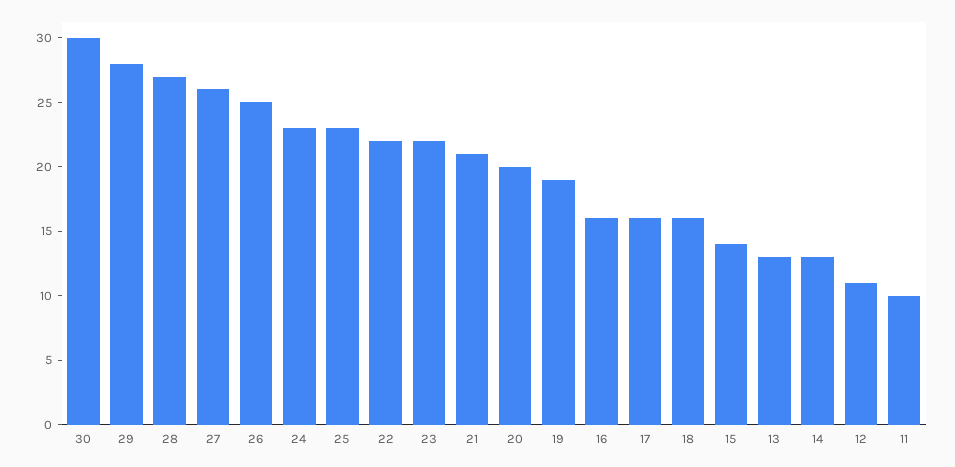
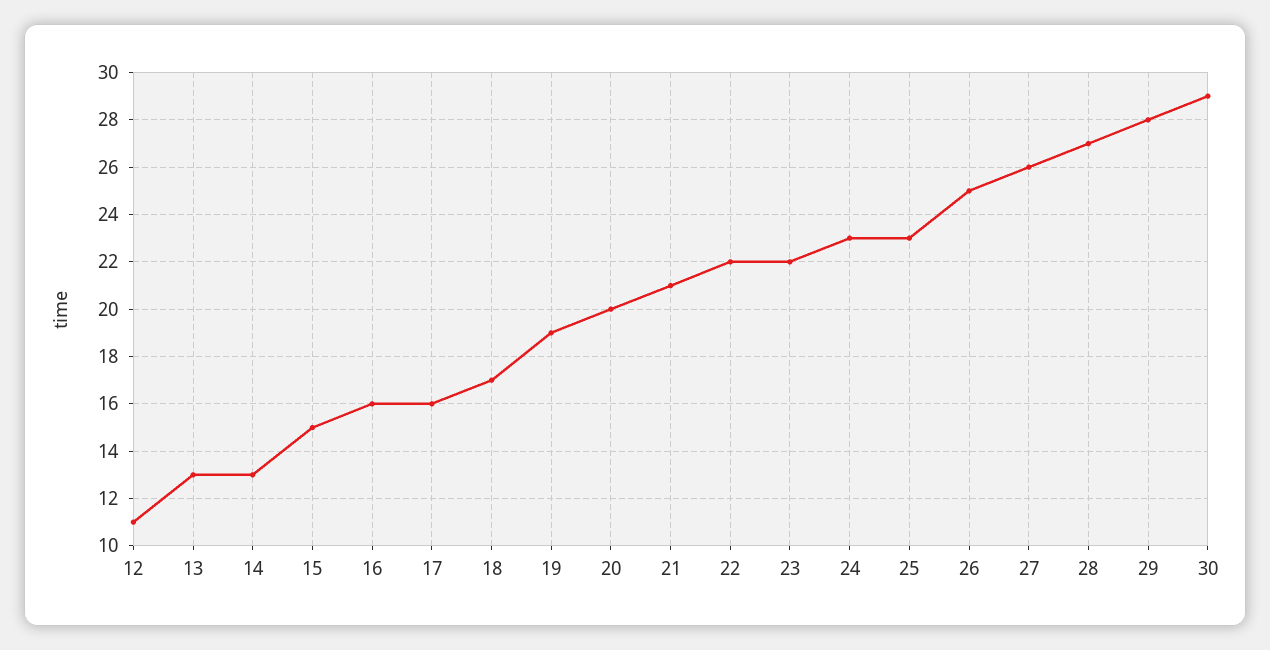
30: 30 -> 29
18: 16 -> 17
15: 14 -> 15
11: 10 -> none

